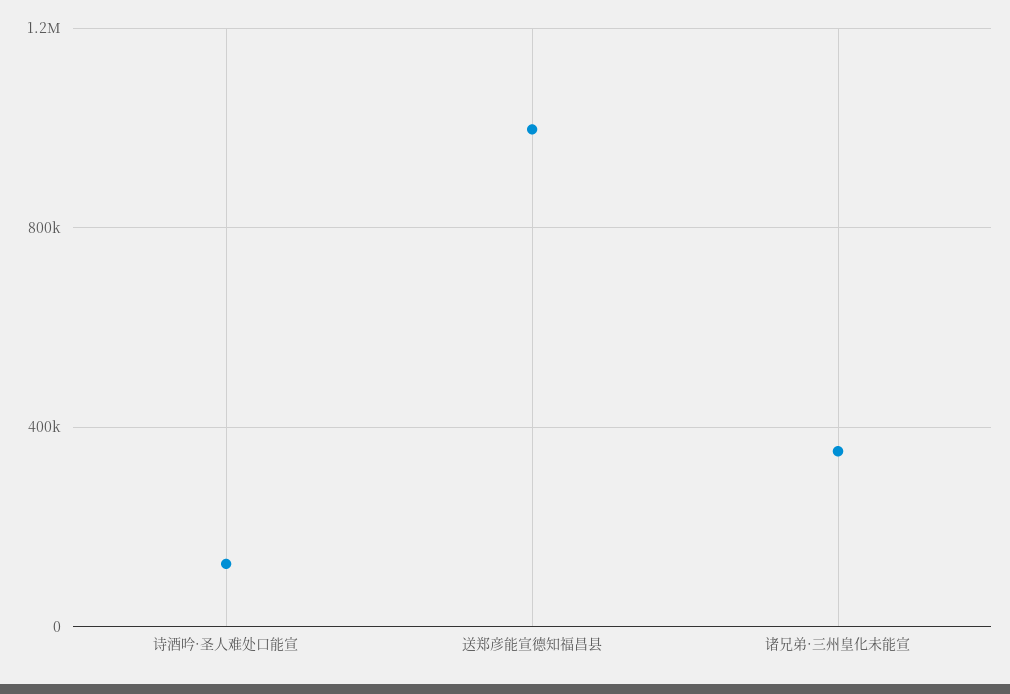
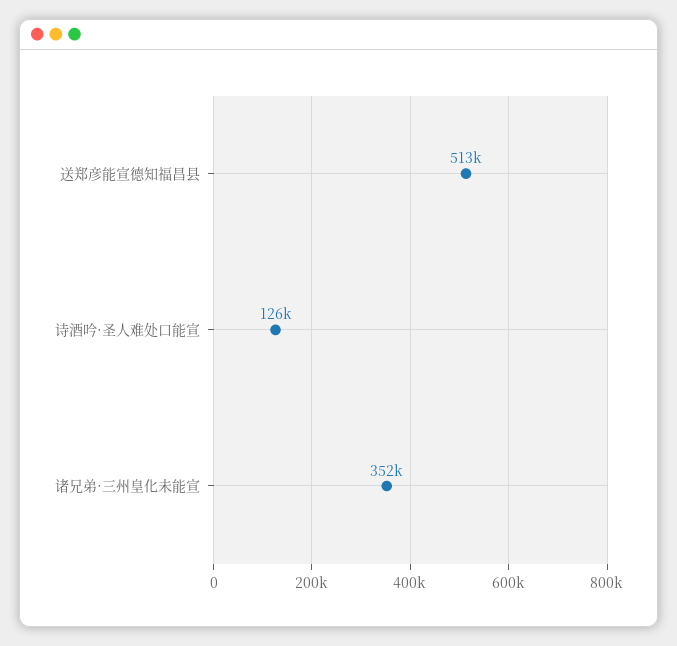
送郑彦能宣德知福昌县: 1000000 -> 513000

